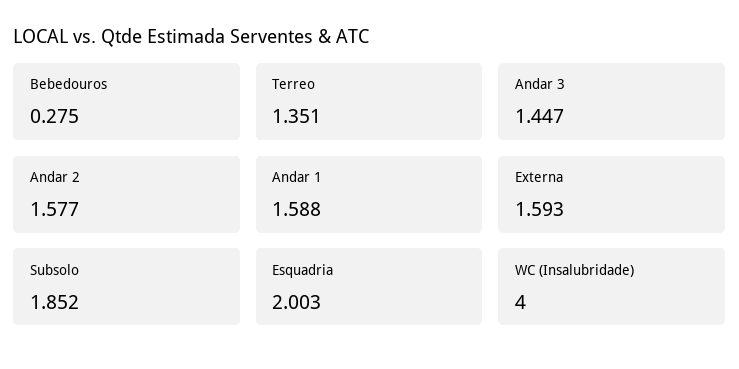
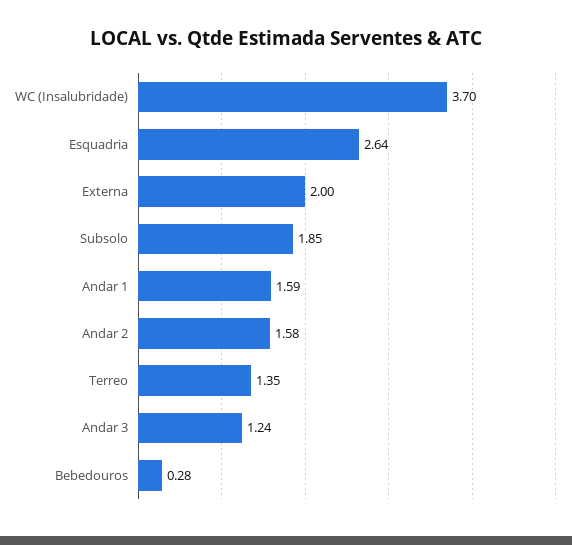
Andar 3: 1.447 -> 1.24
Externa: 1.593 -> 2
Esquadria: 2.003 -> 2.64
WC (Insalubridade): 4 -> 3.7

